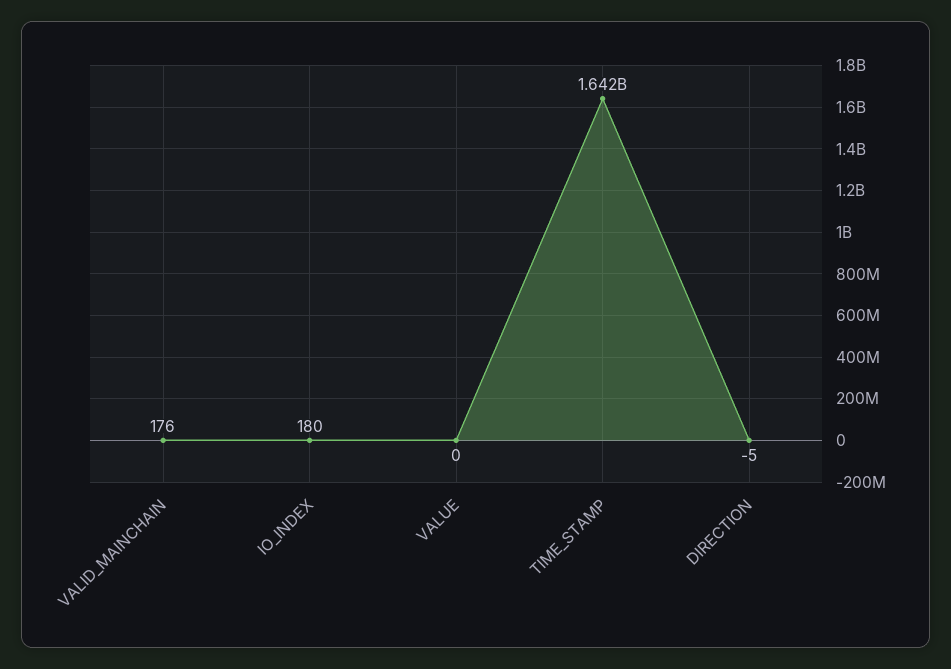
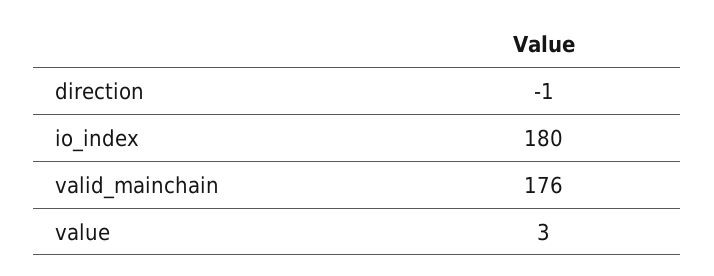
VALUE: 0 -> 3
TIME_STAMP: 1642000000 -> none
DIRECTION: -5 -> -1

